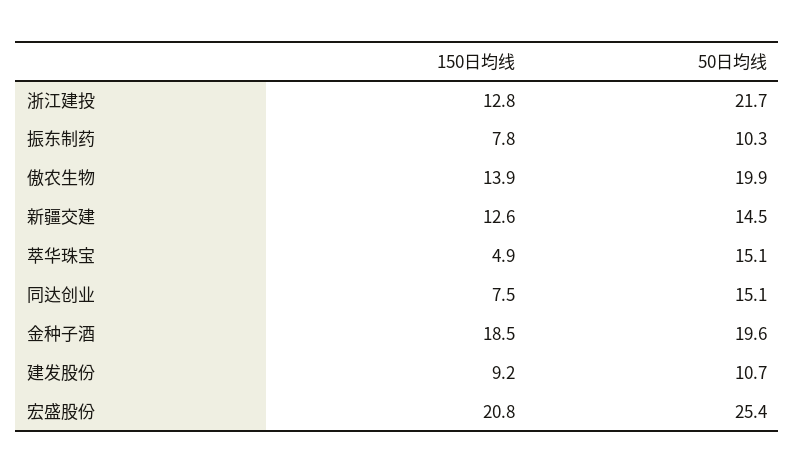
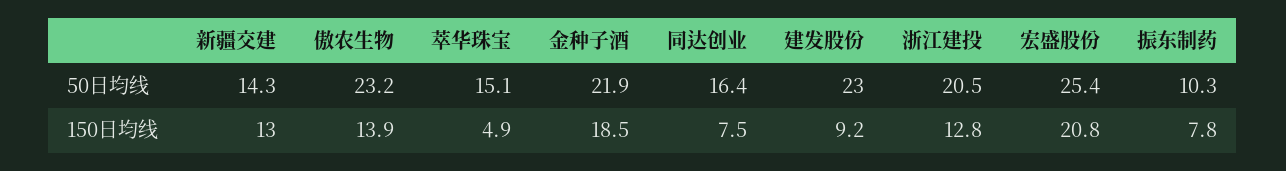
50日均线, 浙江建投: 21.7 -> 20.5
50日均线, 傲农生物: 19.9 -> 23.2
150日均线, 新疆交建: 12.6 -> 13
50日均线, 新疆交建: 14.5 -> 14.3
50日均线, 同达创业: 15.1 -> 16.4
50日均线, 金种子酒: 19.6 -> 21.9
50日均线, 建发股份: 10.7 -> 23

